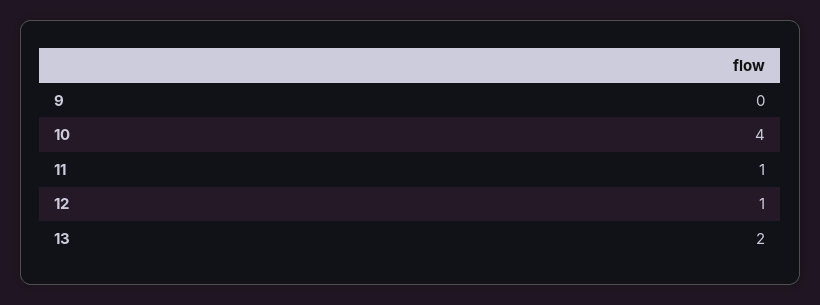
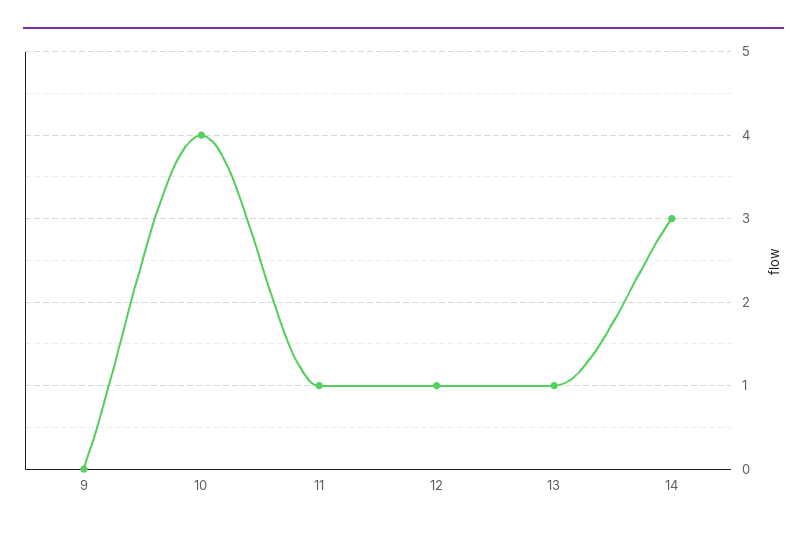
13: 2 -> 1
14: none -> 3

